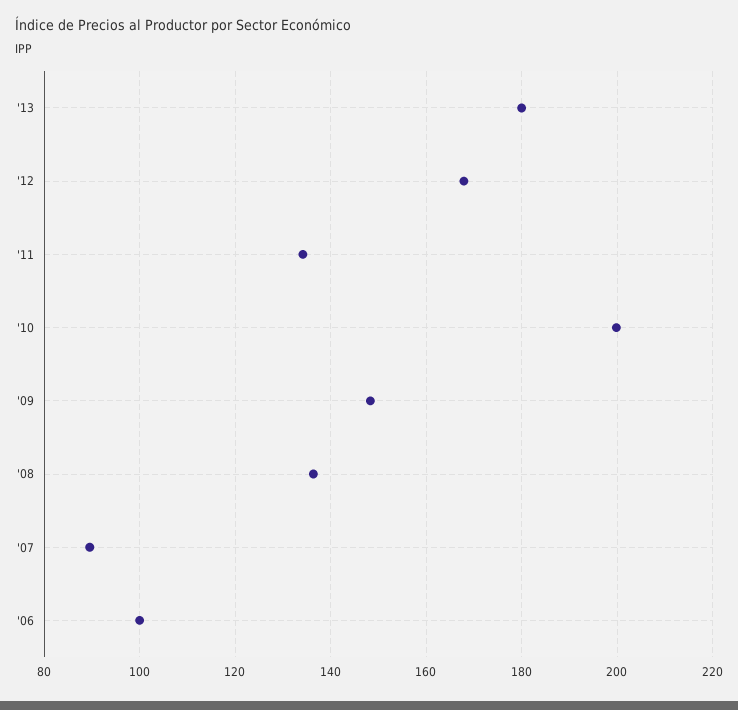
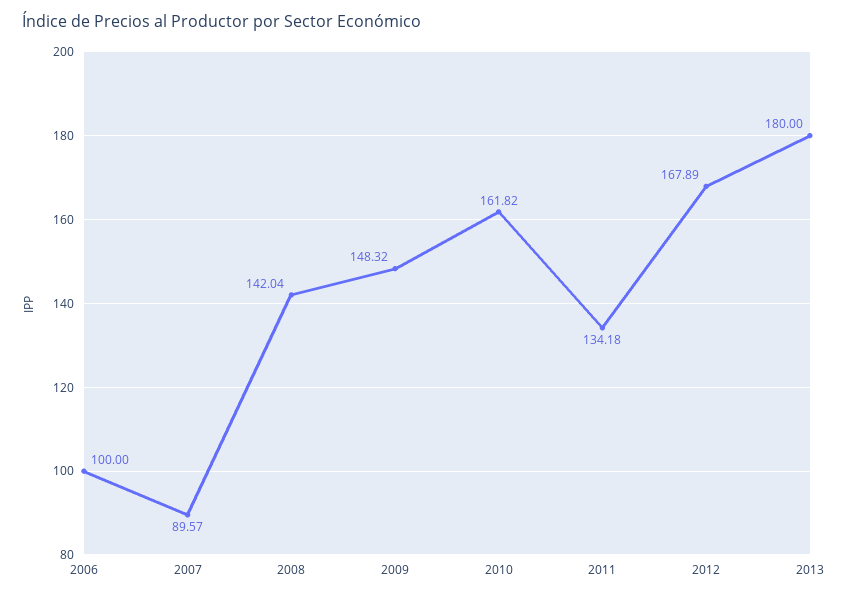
'10: 200 -> 161.82
'08: 136 -> 142.04

